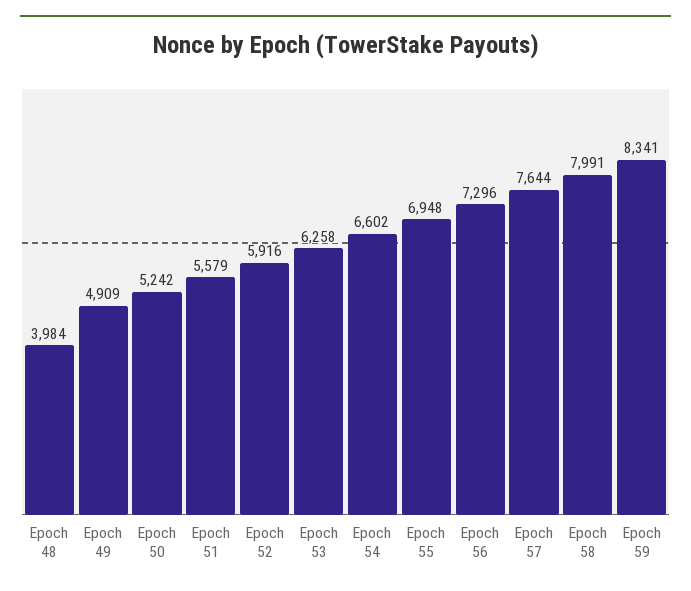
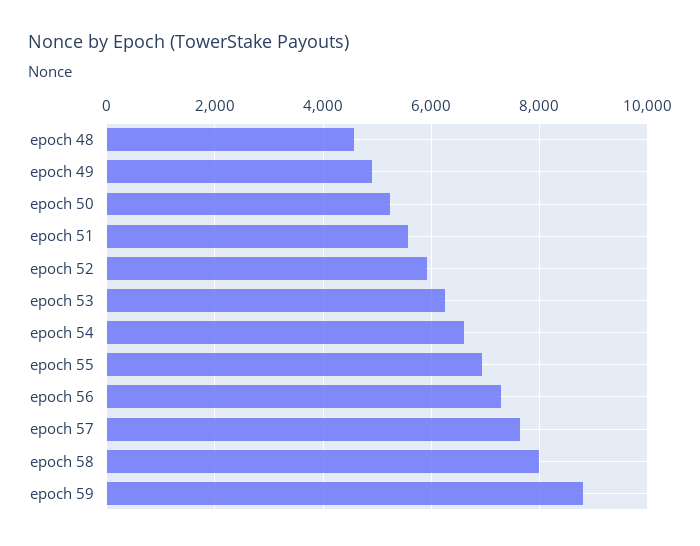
Epoch 48: 3984 -> 4600
Epoch 59: 8341 -> 8800

